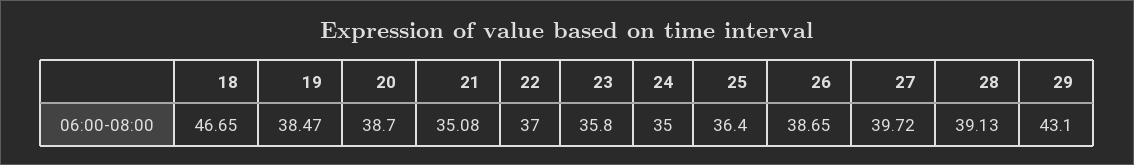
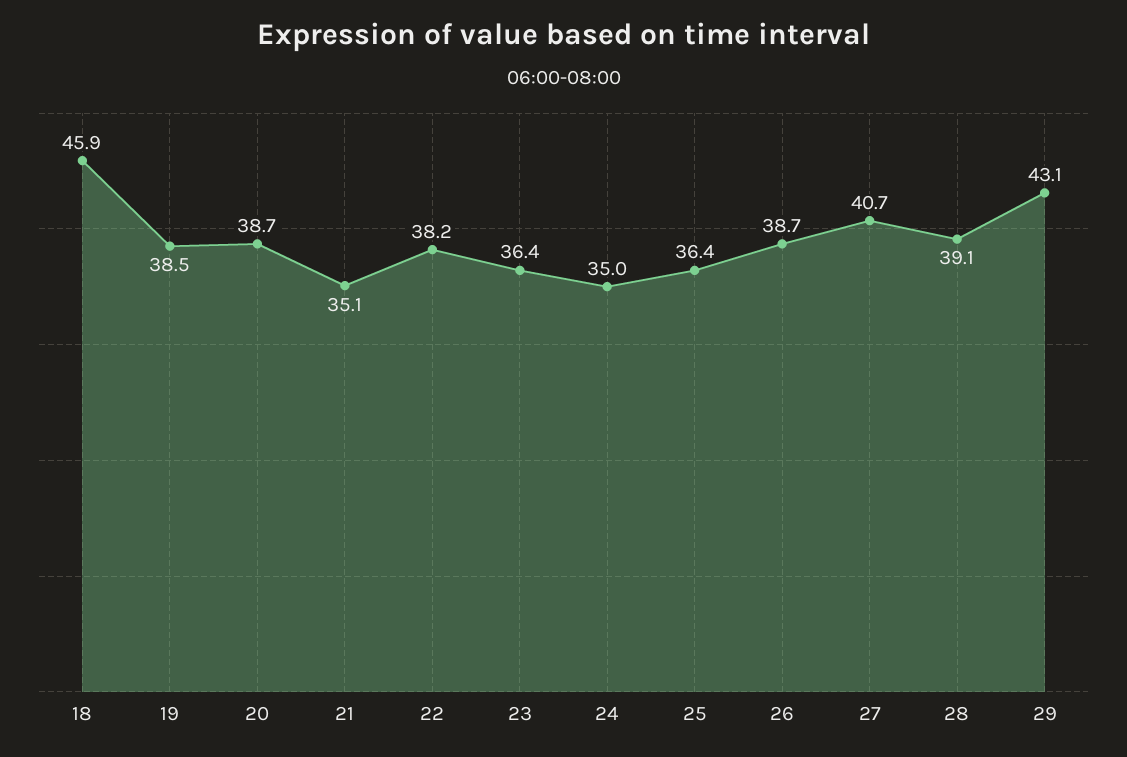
18: 46.65 -> 45.9
22: 37 -> 38.2
23: 35.8 -> 36.4
27: 39.72 -> 40.7

